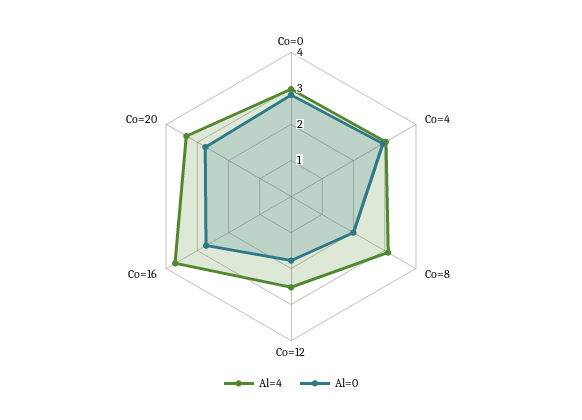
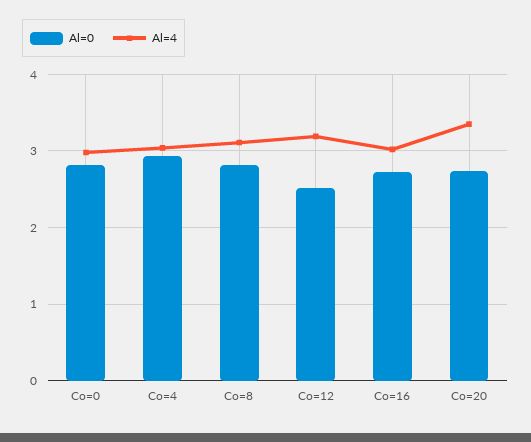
Al=0, Co=8: 2 -> 2.8
Al=4, Co=12: 2.5 -> 3.2
Al=0, Co=12: 1.75 -> 2.5
Al=4, Co=16: 3.75 -> 3

